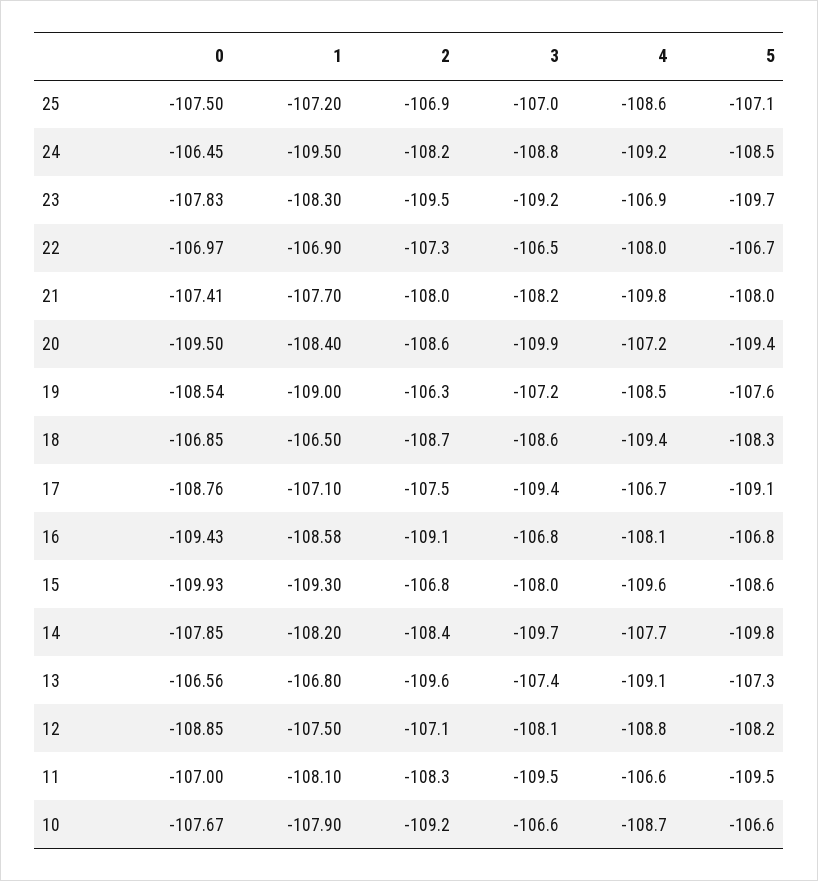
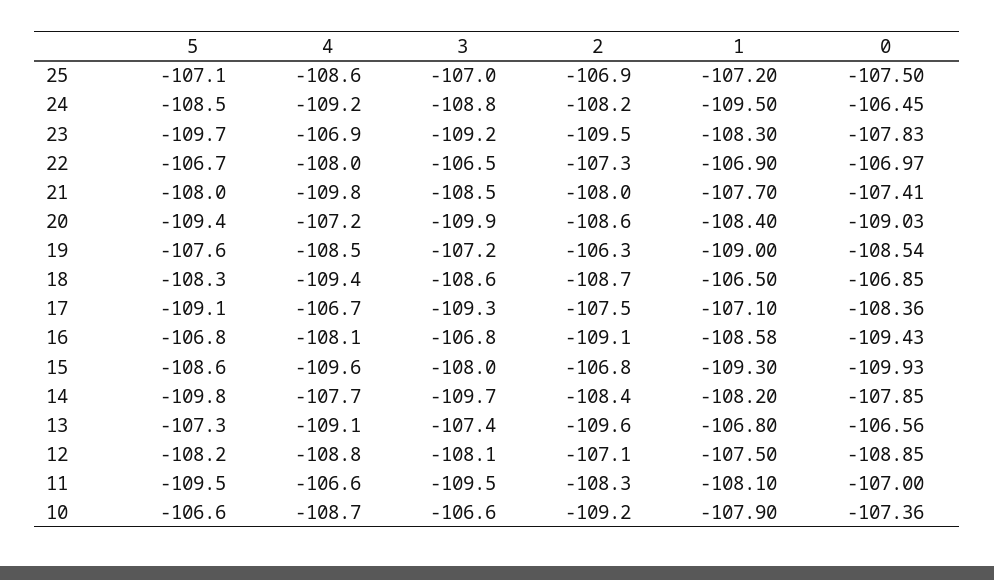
3, 21: -108.2 -> -108.5
0, 20: -109.5 -> -109.03
0, 17: -108.76 -> -108.36
3, 17: -109.4 -> -109.3
0, 10: -107.67 -> -107.36

